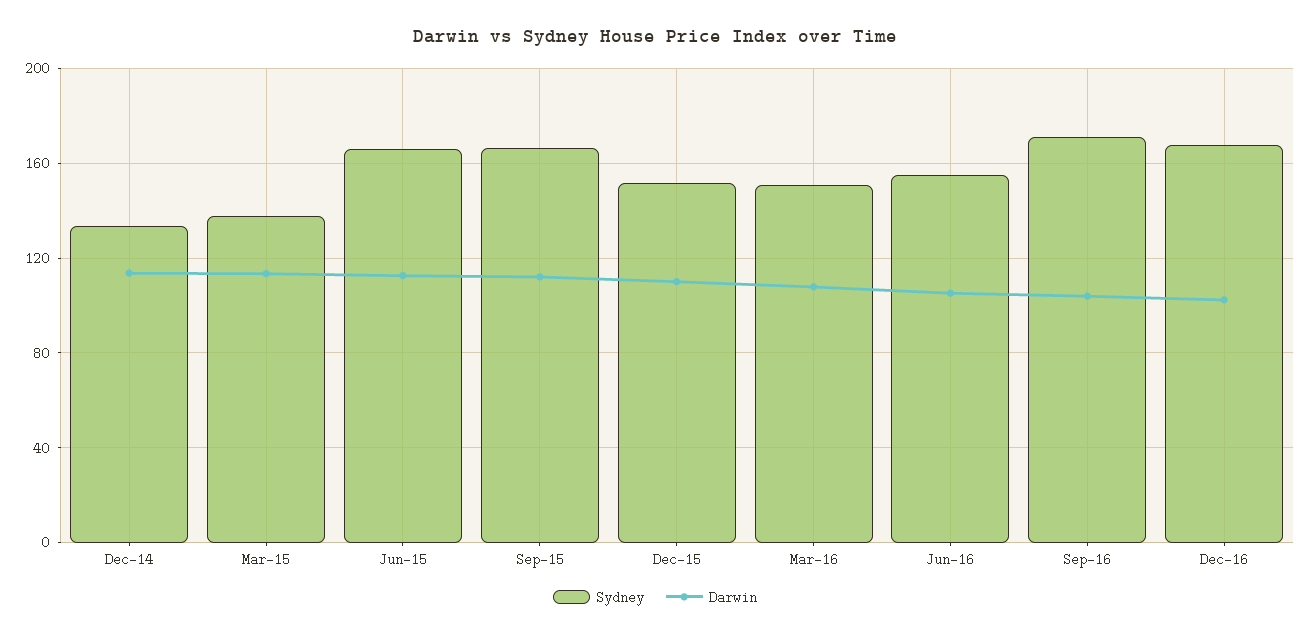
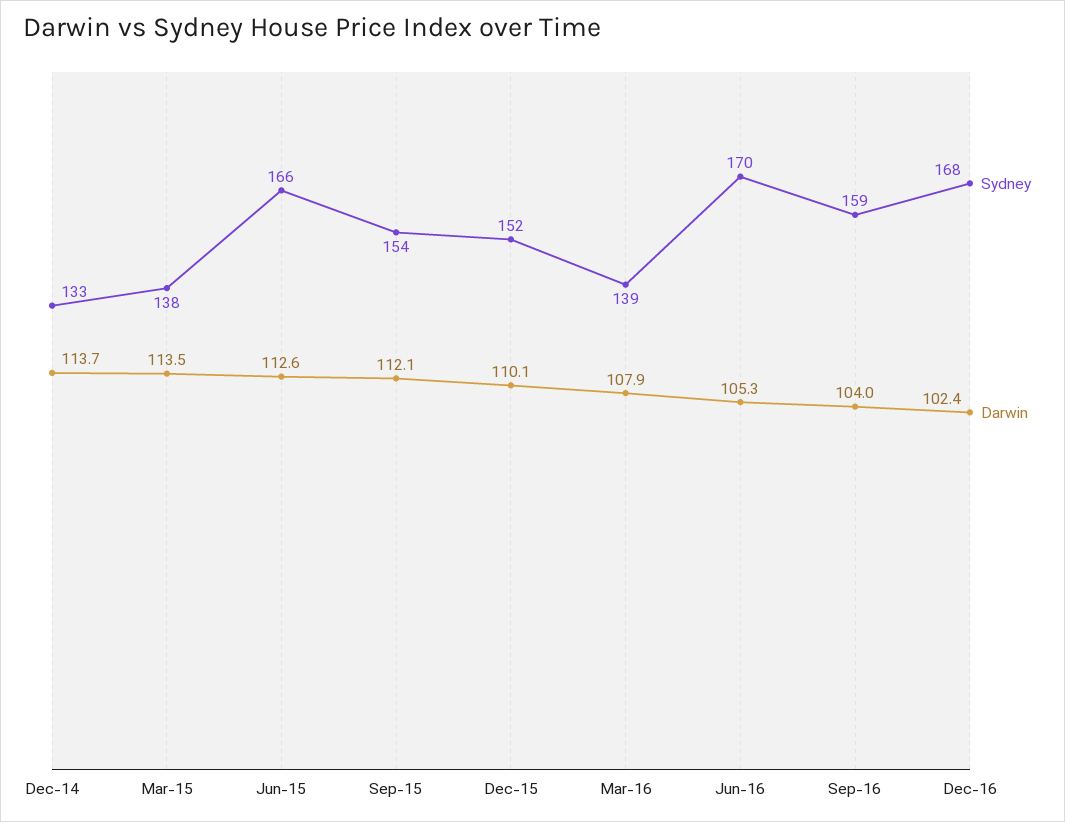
Sydney, Sep-15: 165 -> 154
Sydney, Mar-16: 150 -> 139
Sydney, Jun-16: 155 -> 170
Sydney, Sep-16: 170 -> 159

